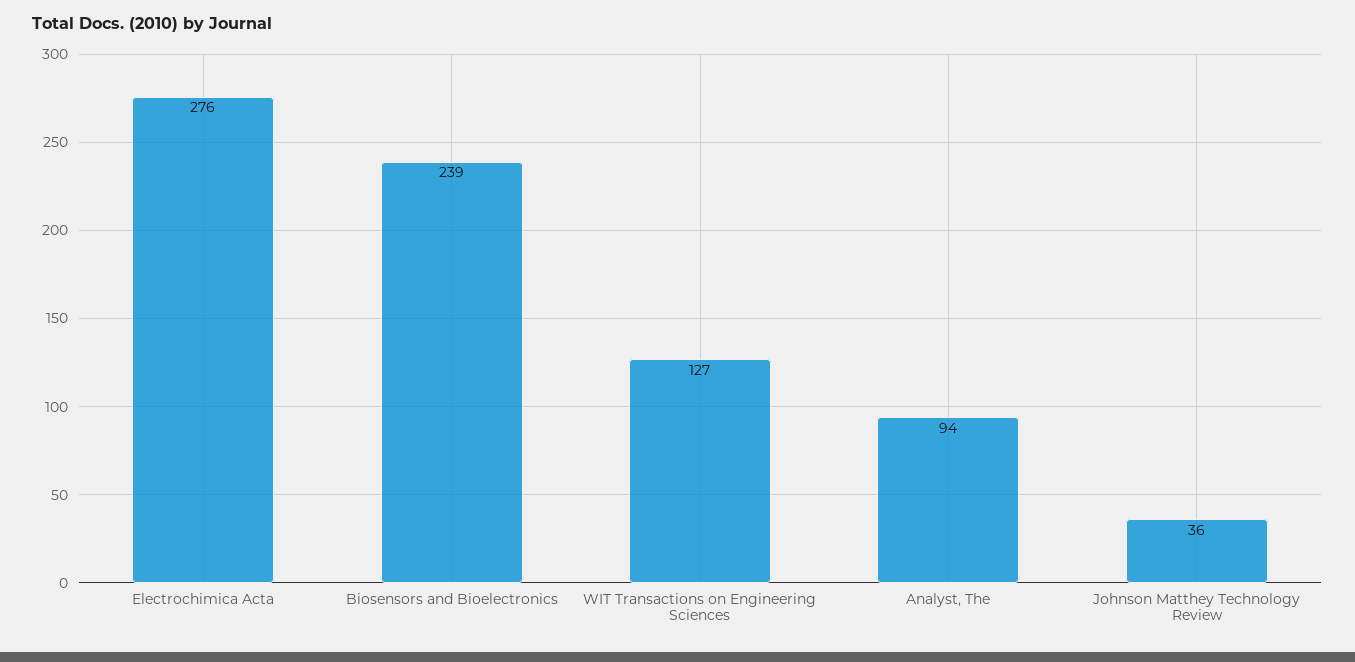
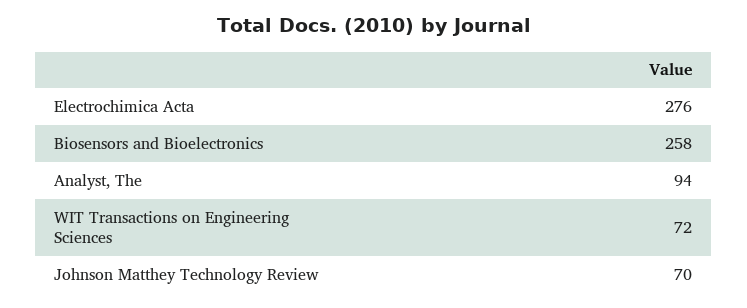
Biosensors and Bioelectronics: 239 -> 258
WIT Transactions on Engineering Sciences: 127 -> 72
Johnson Matthey Technology Review: 36 -> 70

